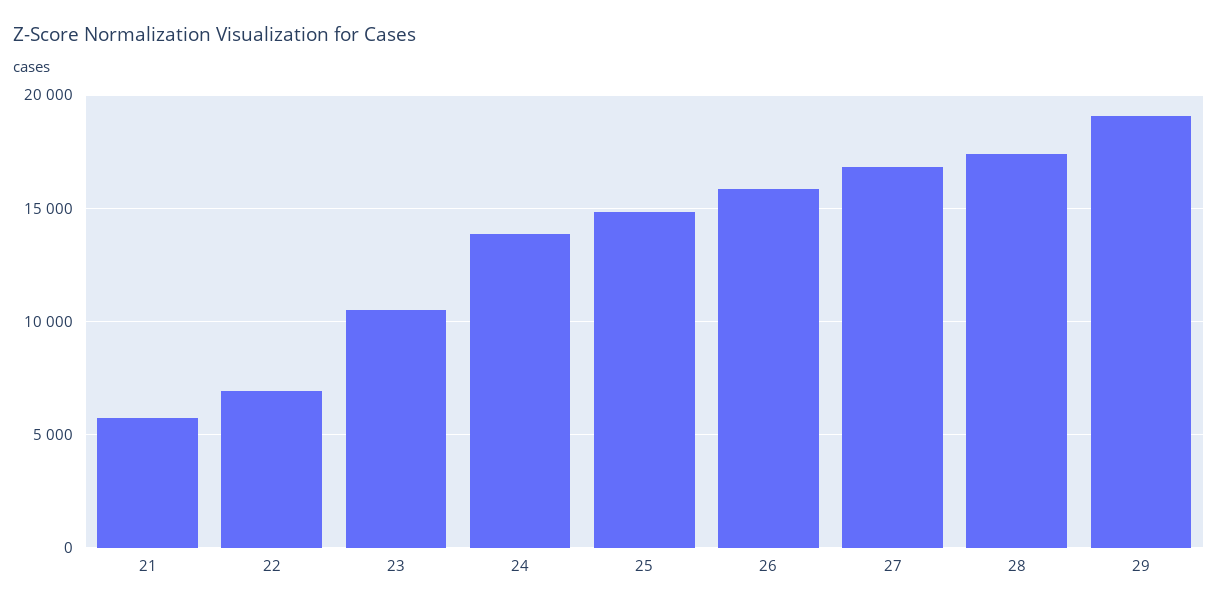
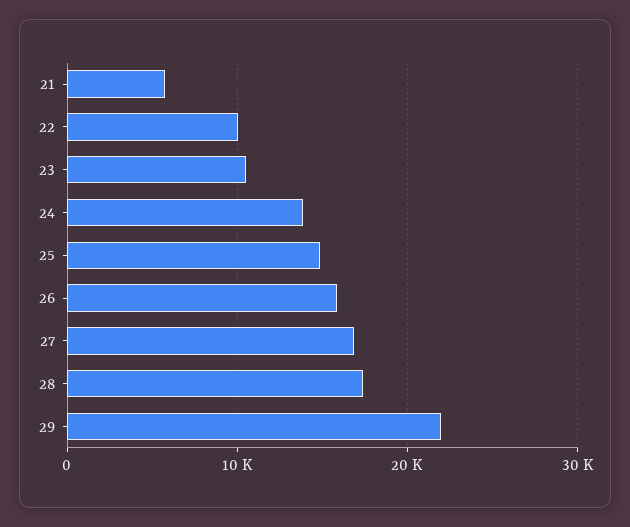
22: 7000 -> 10000
29: 19000 -> 22000

